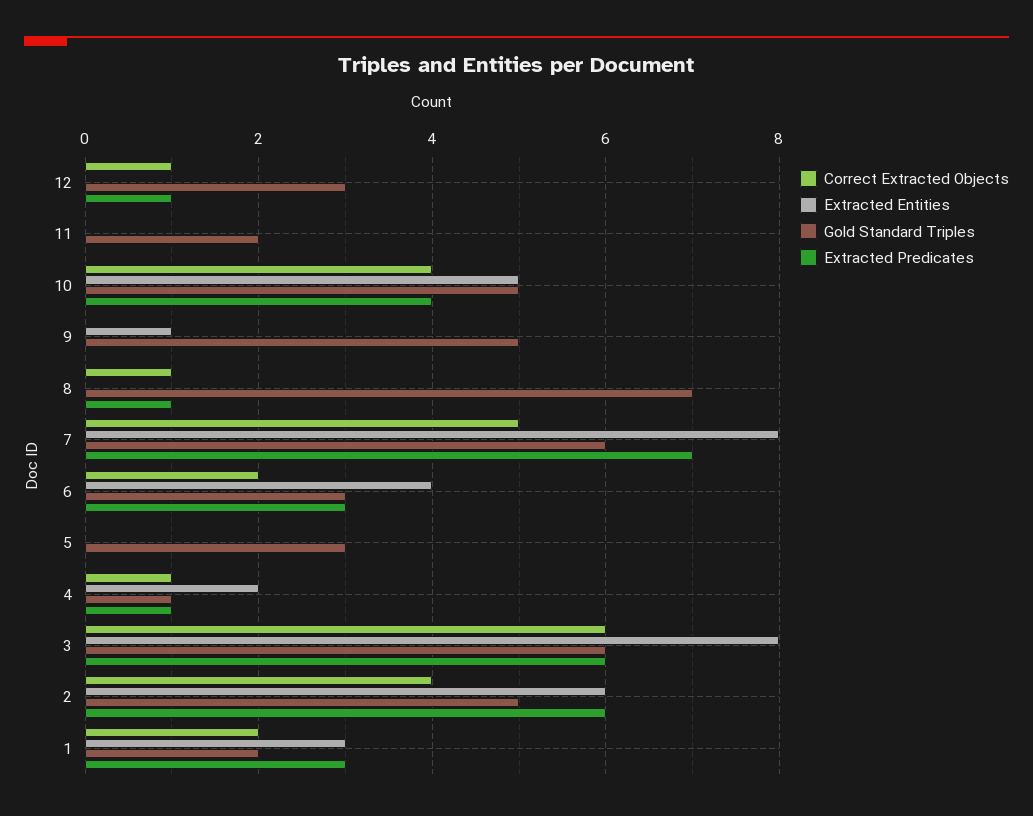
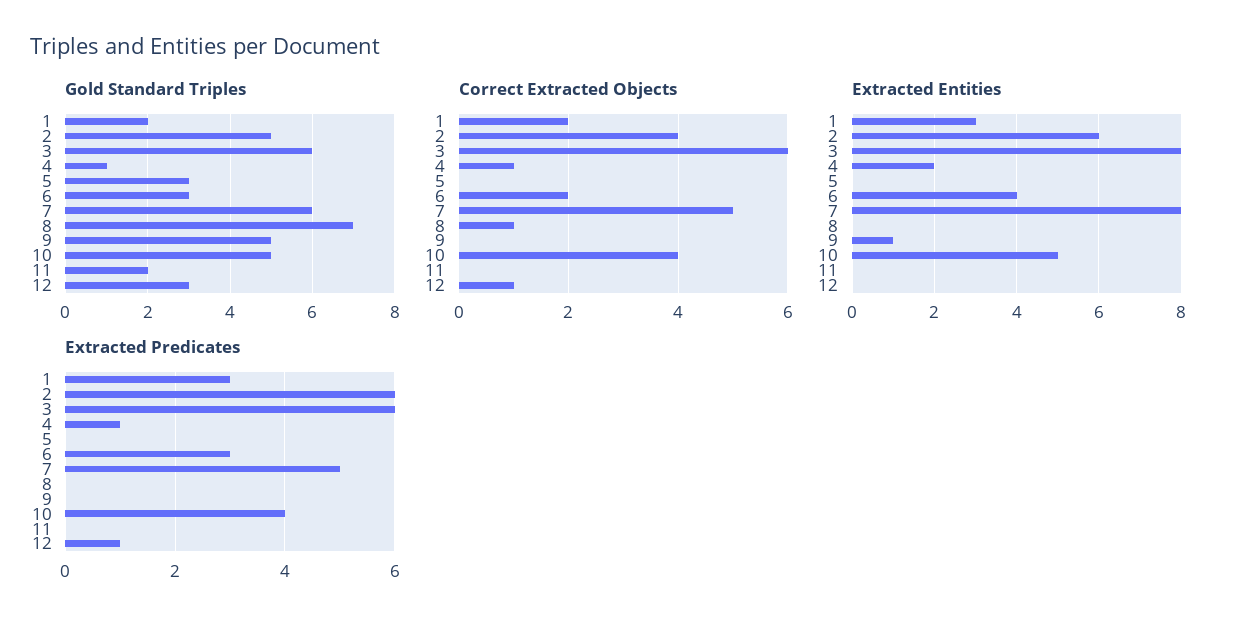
Extracted Predicates, 8: 1 -> 0
Extracted Predicates, 7: 7 -> 5

